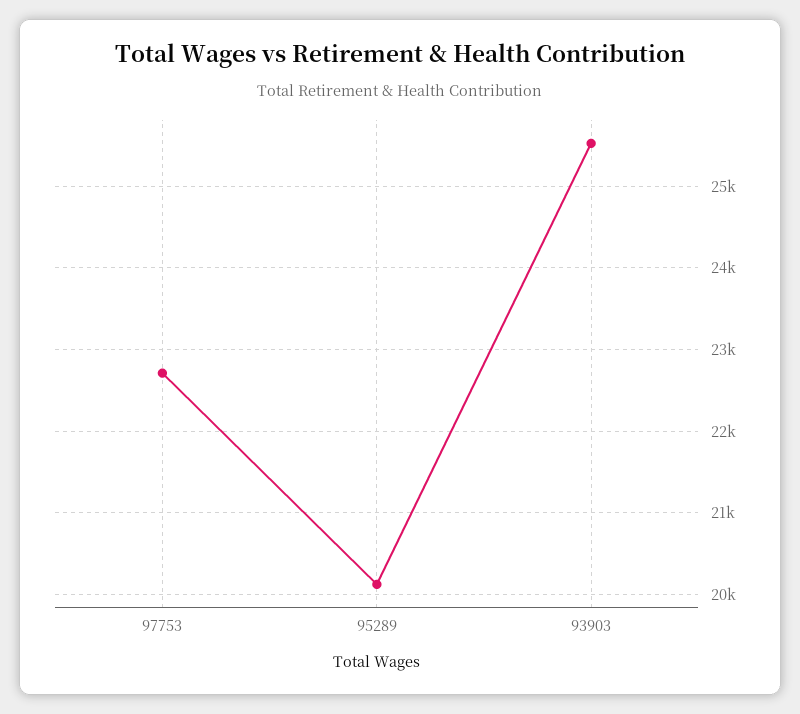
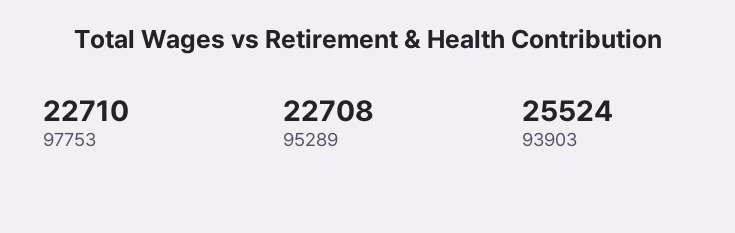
95289: 20100 -> 22708

